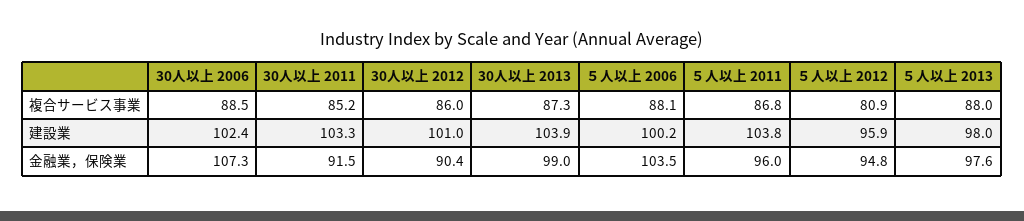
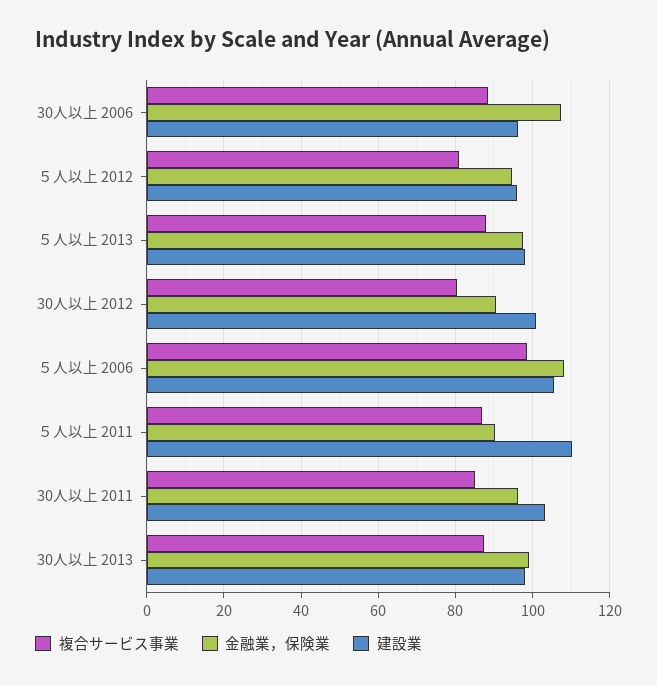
複合サービス事業, 30人以上 2012: 86 -> 80
複合サービス事業, ５人以上 2006: 88.1 -> 98
建設業, 30人以上 2006: 102.4 -> 96
建設業, 30人以上 2013: 103.9 -> 98
建設業, ５人以上 2006: 100.2 -> 106
建設業, ５人以上 2011: 103.8 -> 110
金融業，保険業, 30人以上 2011: 91.5 -> 96
金融業，保険業, ５人以上 2006: 103.5 -> 108
金融業，保険業, ５人以上 2011: 96 -> 90

